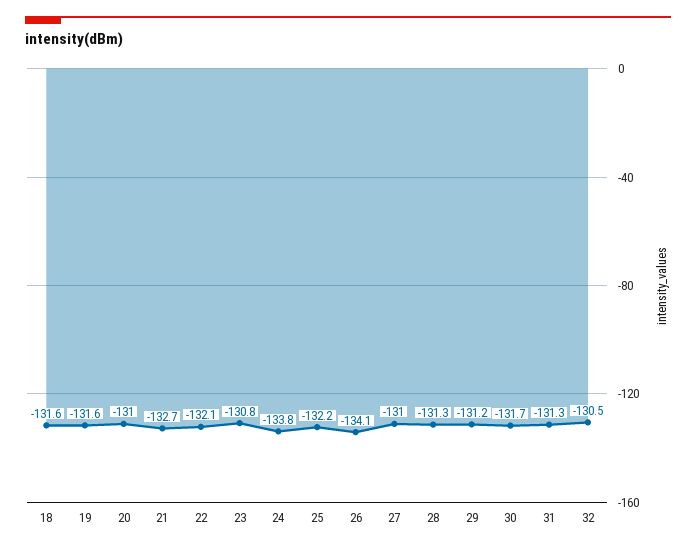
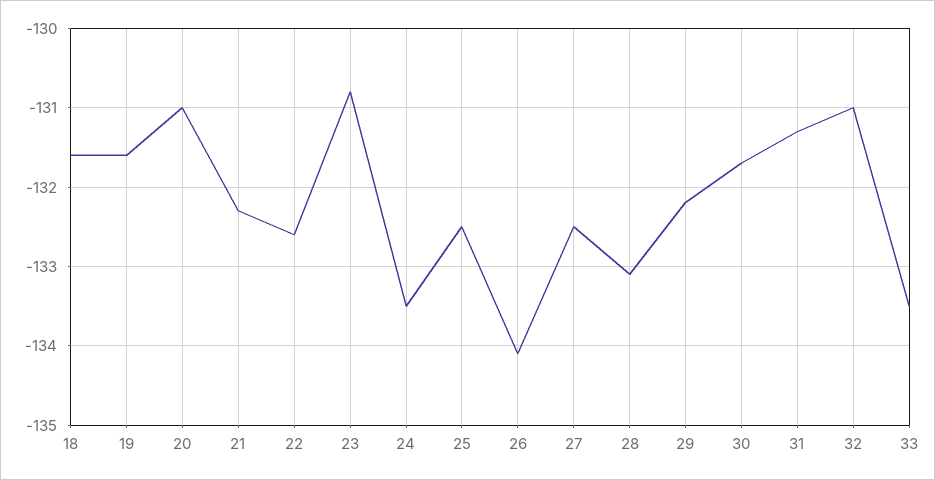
21: -132.7 -> -132.3
22: -132.1 -> -132.6
24: -133.8 -> -133.5
25: -132.2 -> -132.5
27: -131 -> -132.5
28: -131.3 -> -133.1
29: -131.2 -> -132.2
32: -130.5 -> -131
33: none -> -133.5

